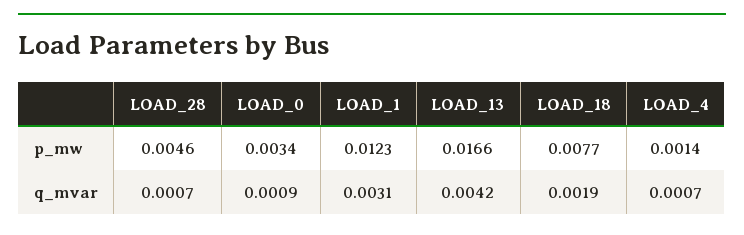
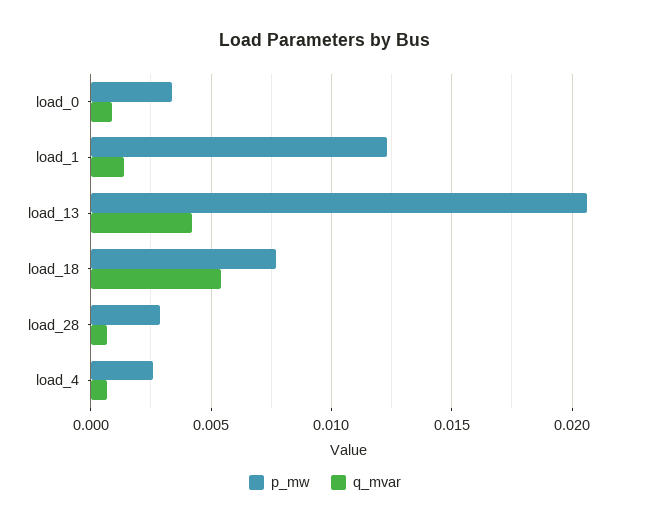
p_mw, LOAD_28: 0.0046 -> 0.003
p_mw, LOAD_13: 0.0166 -> 0.0205
p_mw, LOAD_4: 0.0014 -> 0.0025
q_mvar, LOAD_1: 0.0031 -> 0.0015
q_mvar, LOAD_18: 0.0019 -> 0.0055

